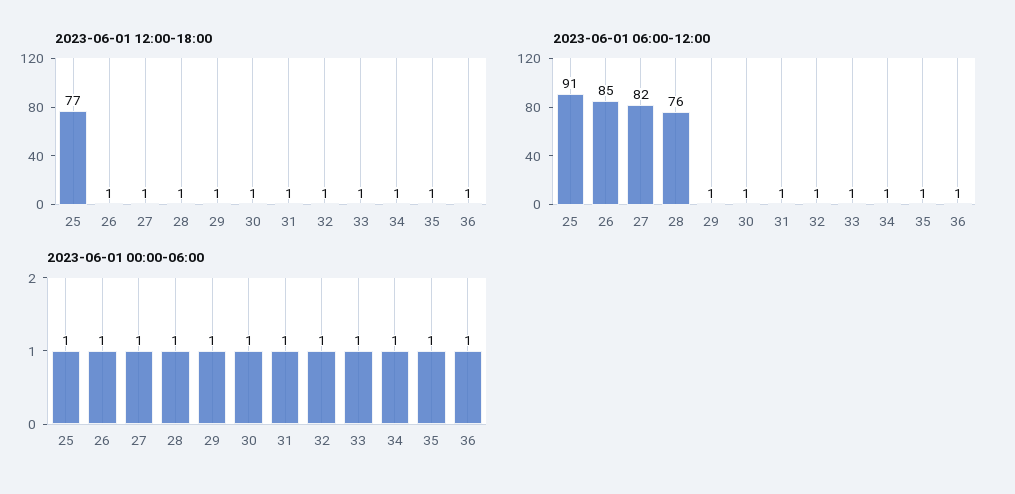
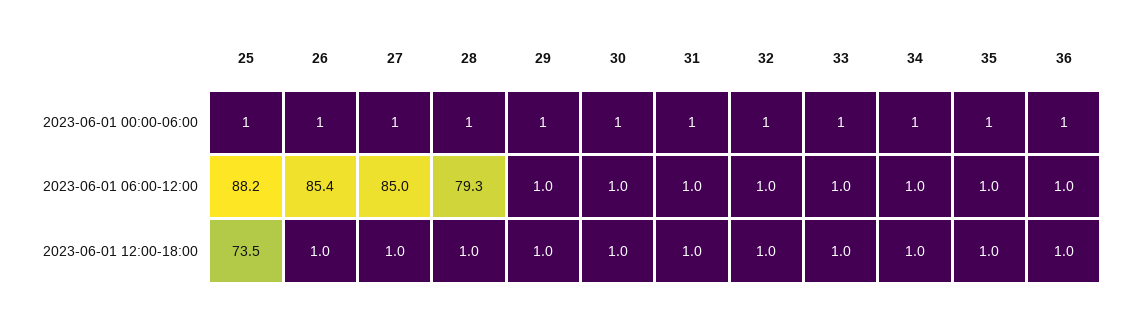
2023-06-01 12:00-18:00, 25: 77 -> 73.5
2023-06-01 06:00-12:00, 25: 91 -> 88.2
2023-06-01 06:00-12:00, 27: 82 -> 85
2023-06-01 06:00-12:00, 28: 76 -> 79.3

